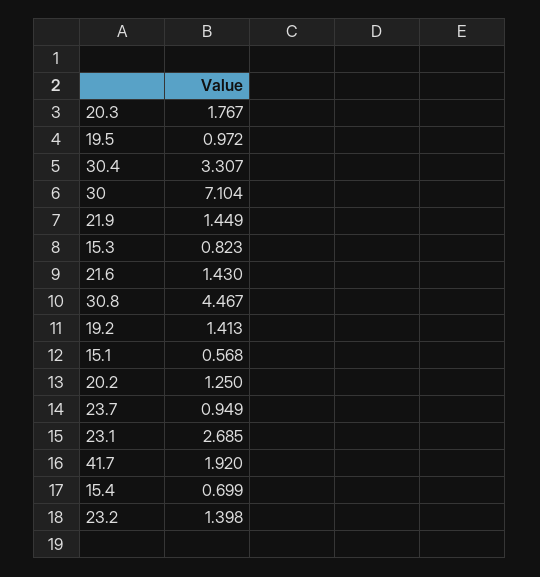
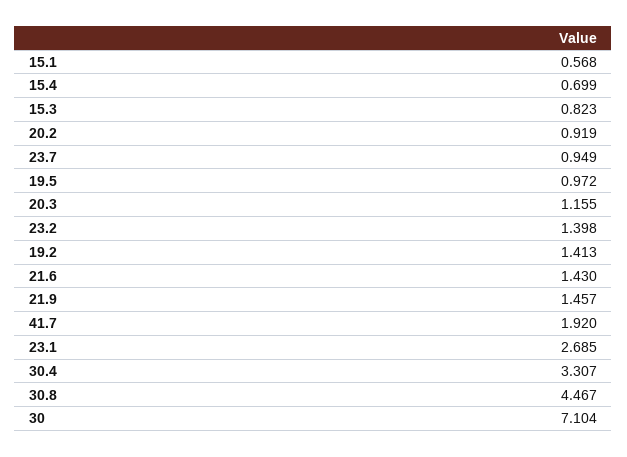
20.3: 1.767 -> 1.155
21.9: 1.449 -> 1.457
20.2: 1.25 -> 0.919

